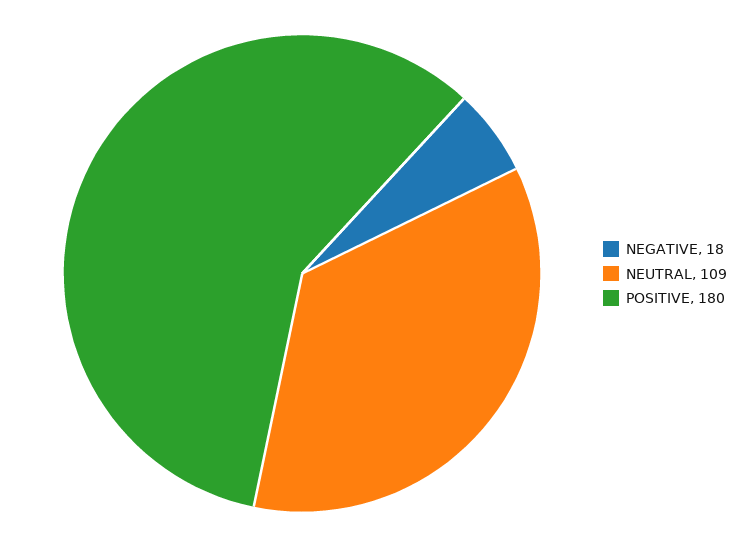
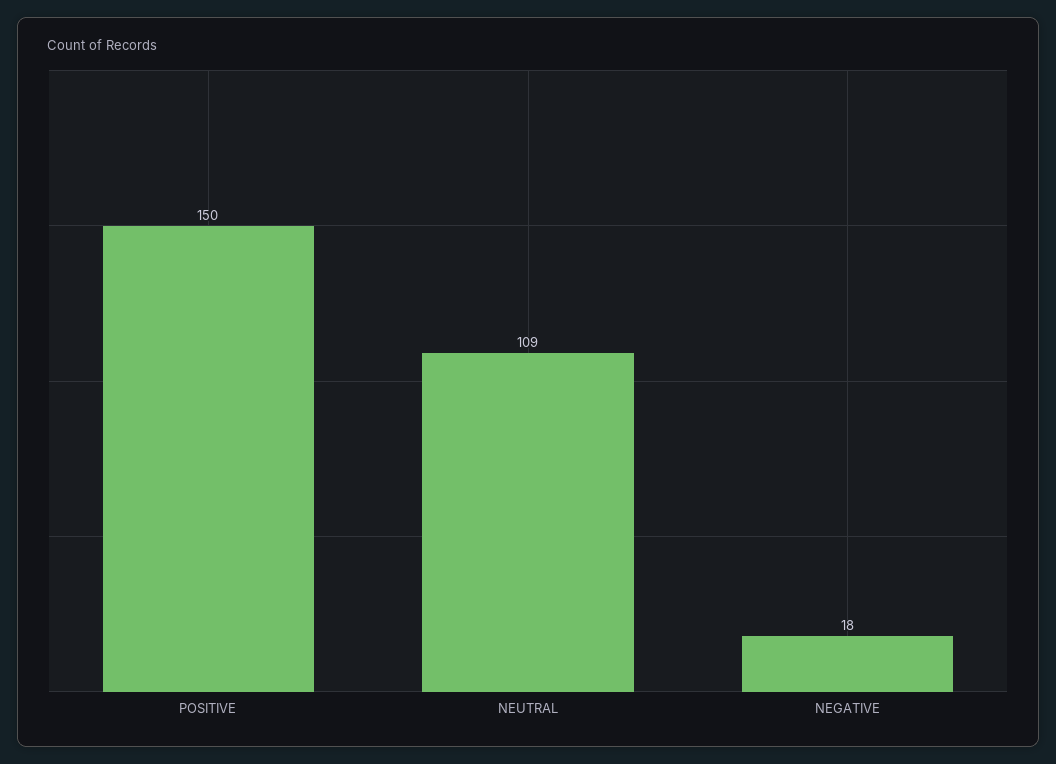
POSITIVE: 180 -> 150

